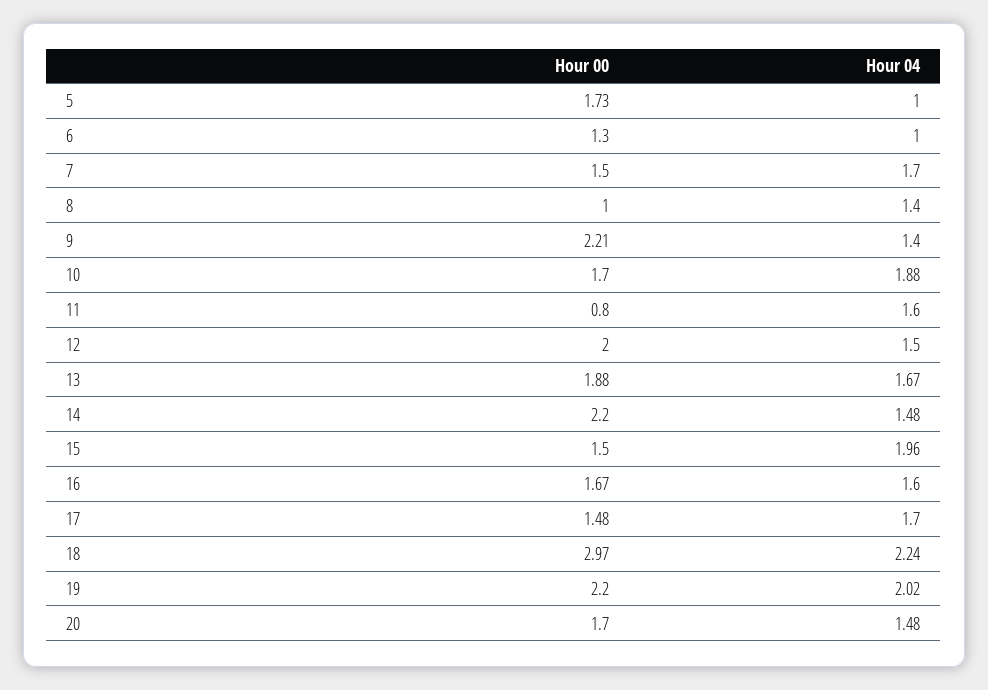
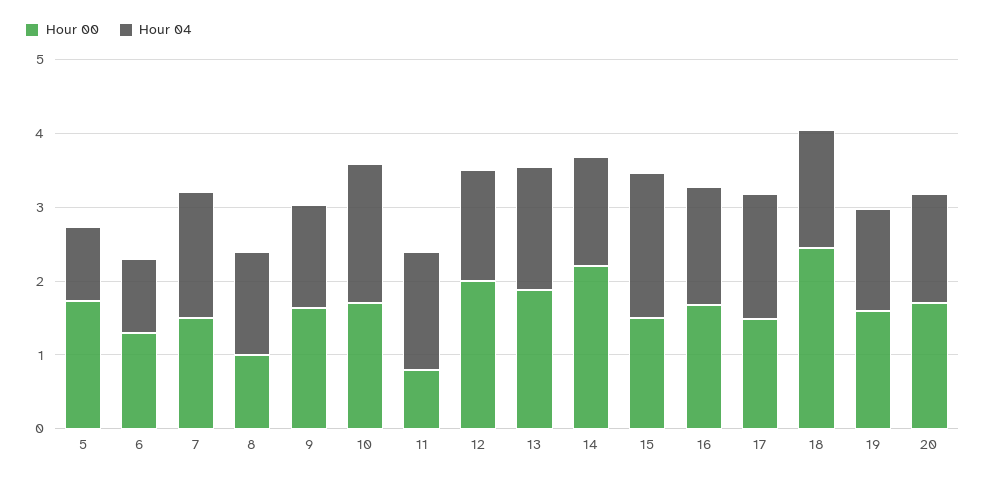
Hour 00, 9: 2.21 -> 1.6
Hour 00, 18: 2.97 -> 2.4
Hour 04, 18: 2.24 -> 1.6
Hour 00, 19: 2.2 -> 1.6
Hour 04, 19: 2.02 -> 1.4

